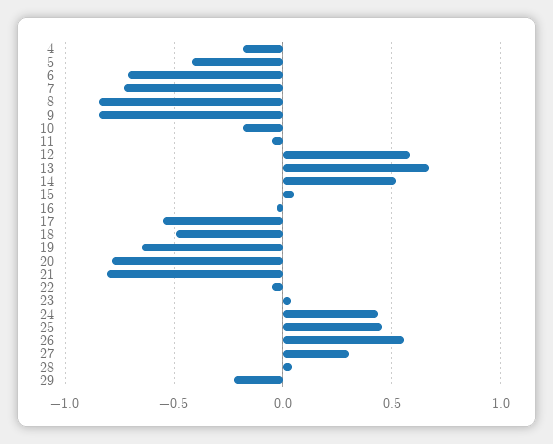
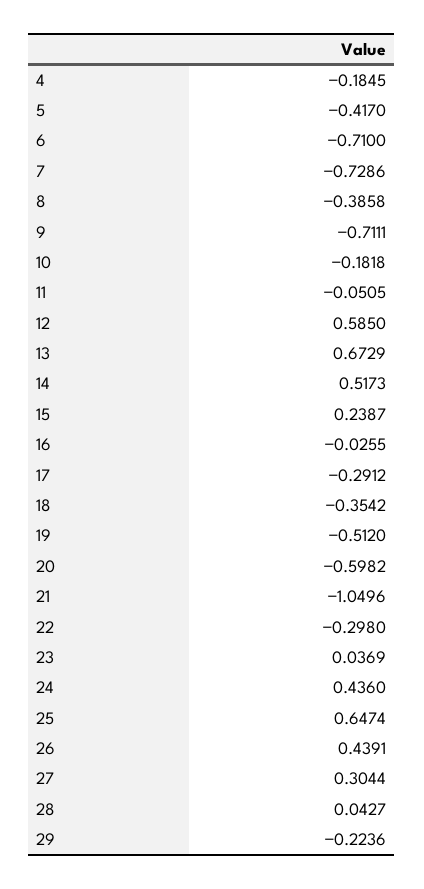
8: -0.85 -> -0.3858
9: -0.85 -> -0.7111
15: 0.05 -> 0.2387
17: -0.55 -> -0.2912
18: -0.5 -> -0.3542
19: -0.65 -> -0.512
20: -0.8 -> -0.5982
21: -0.8 -> -1.0496
22: -0.05 -> -0.298
25: 0.45 -> 0.6474
26: 0.55 -> 0.4391

